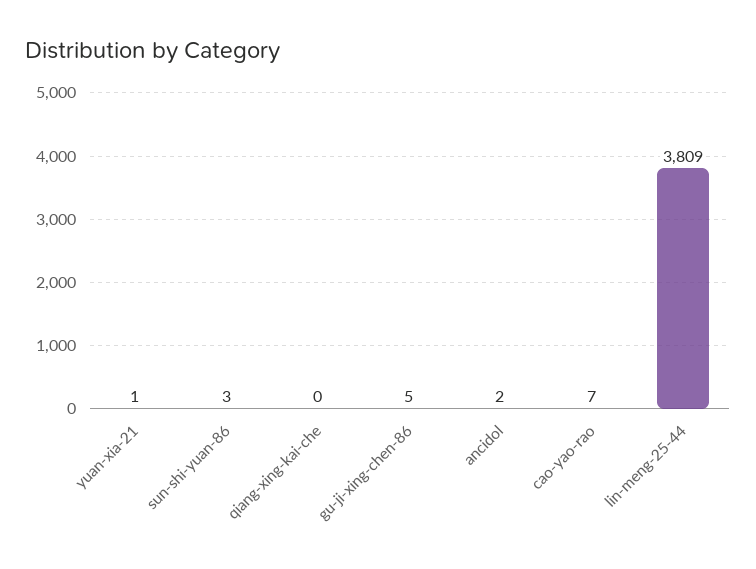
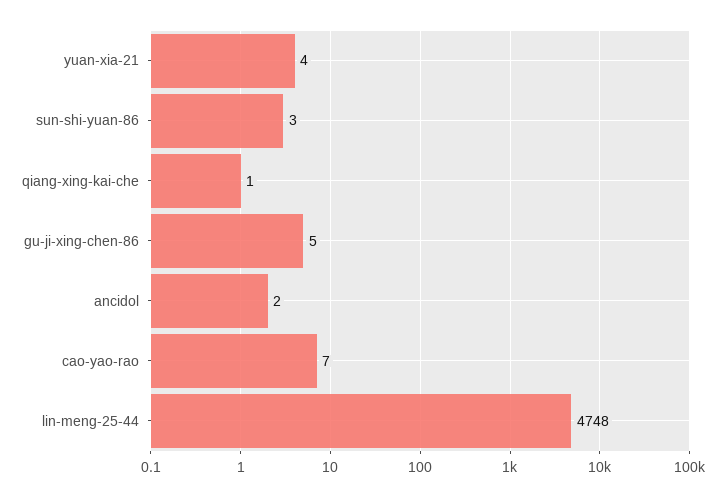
yuan-xia-21: 1 -> 4
qiang-xing-kai-che: 0 -> 1
lin-meng-25-44: 3809 -> 4748

